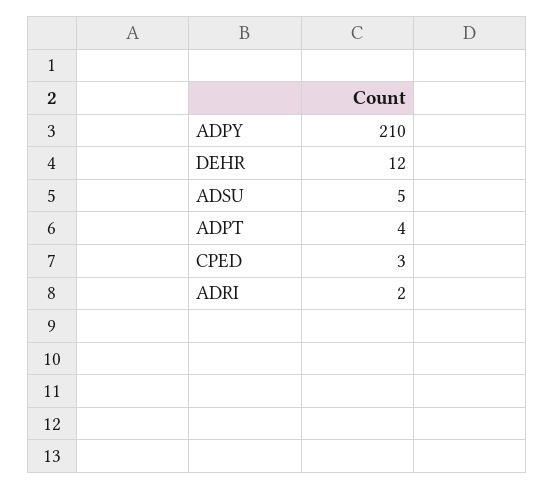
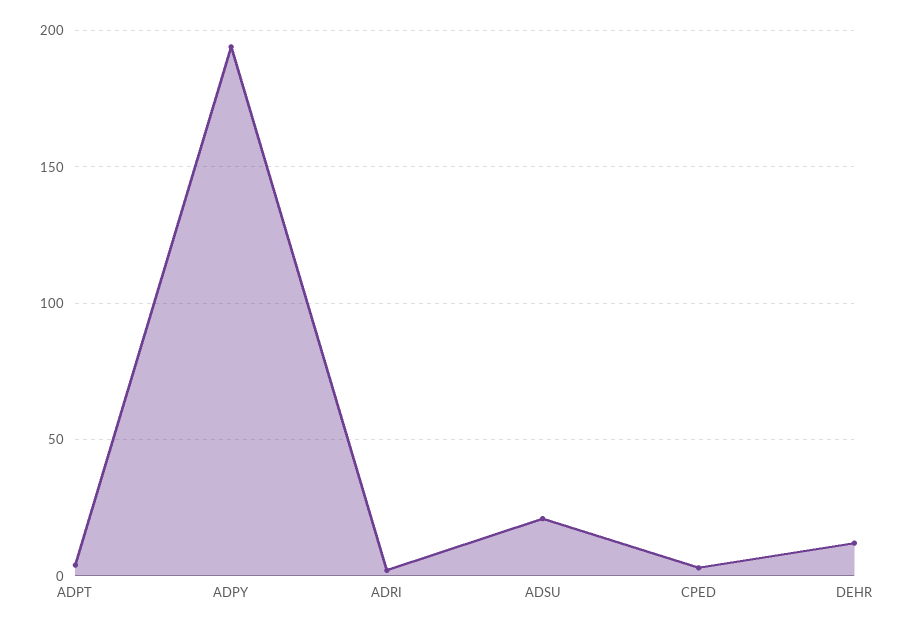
ADPY: 210 -> 195
ADSU: 5 -> 20

